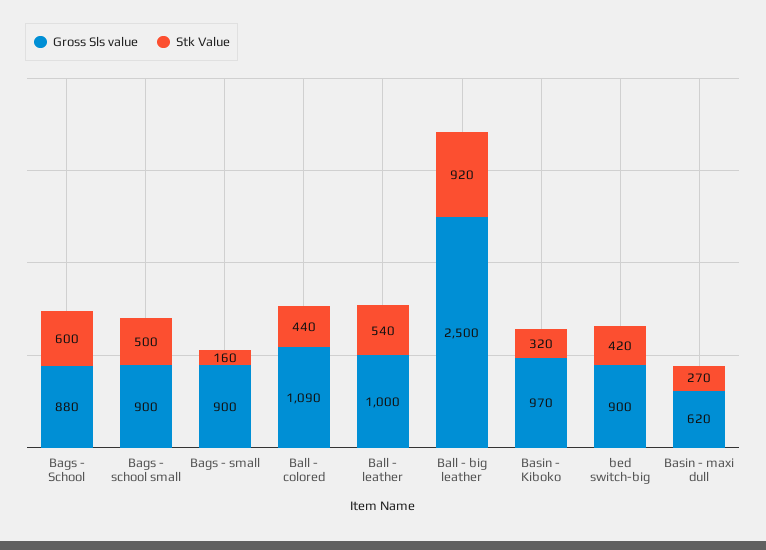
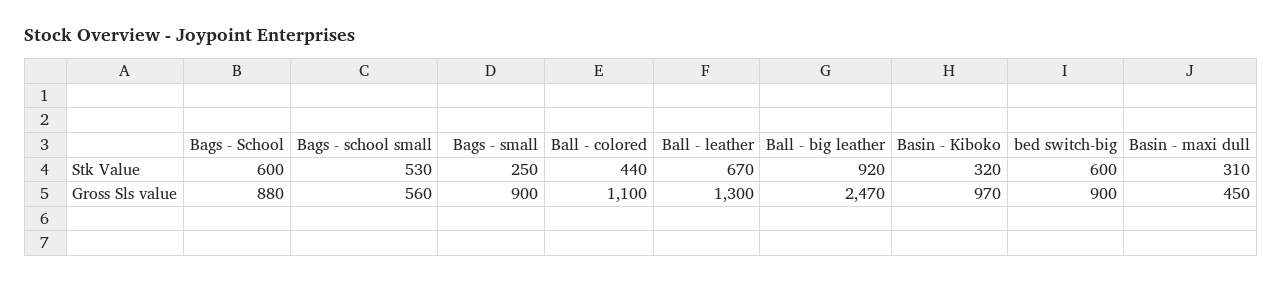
Gross Sls value, Bags - school small: 900 -> 560
Stk Value, Bags - school small: 500 -> 530
Stk Value, Bags - small: 160 -> 250
Gross Sls value, Ball - colored: 1090 -> 1100
Gross Sls value, Ball - leather: 1000 -> 1300
Stk Value, Ball - leather: 540 -> 670
Gross Sls value, Ball - big leather: 2500 -> 2470
Stk Value, bed switch-big: 420 -> 600
Gross Sls value, Basin - maxi dull: 620 -> 450
Stk Value, Basin - maxi dull: 270 -> 310

